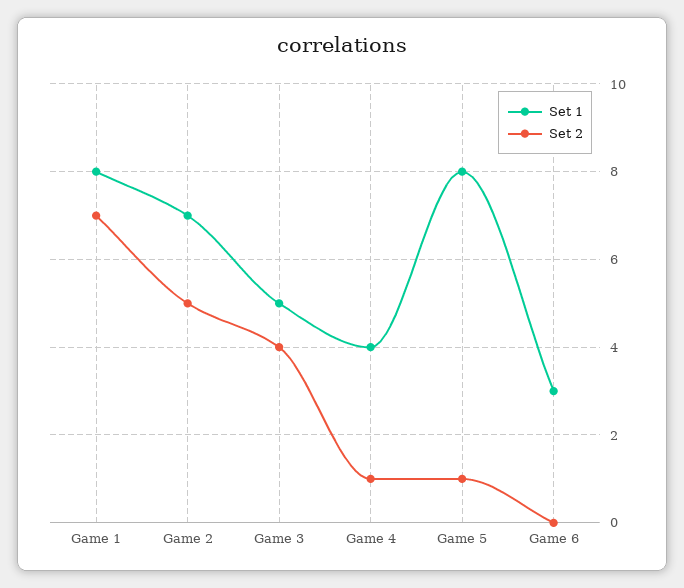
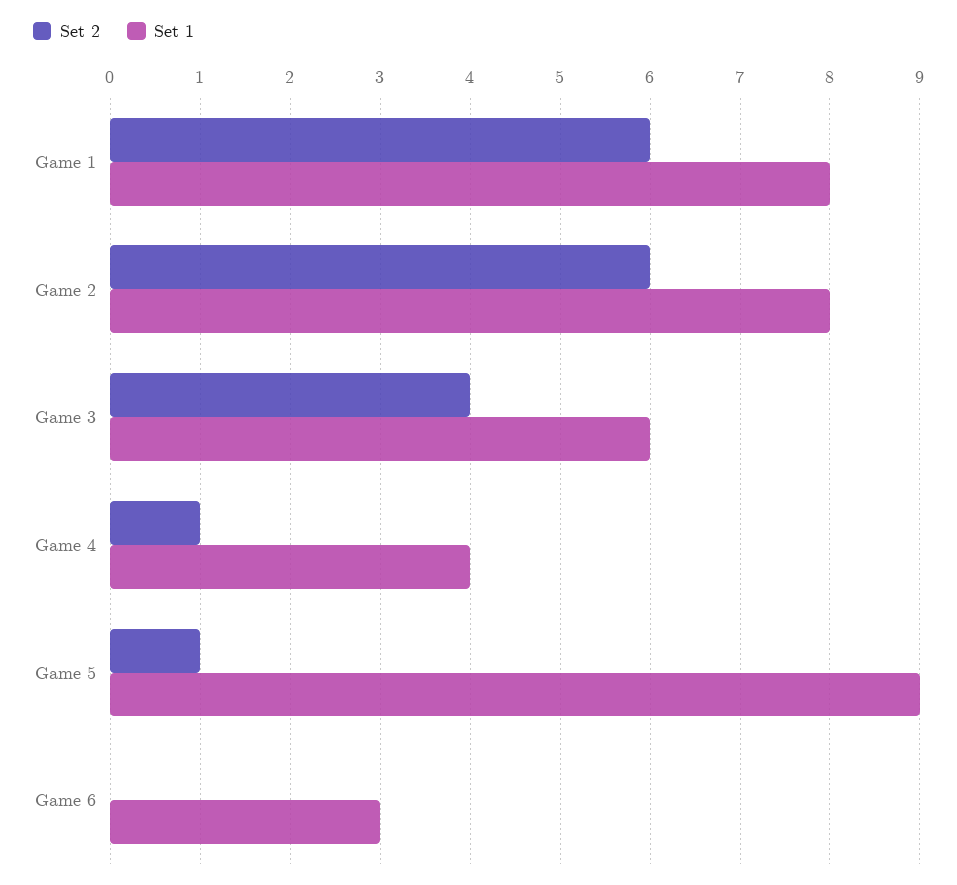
Set 2, Game 1: 7 -> 6
Set 1, Game 2: 7 -> 8
Set 2, Game 2: 5 -> 6
Set 1, Game 3: 5 -> 6
Set 1, Game 5: 8 -> 9

